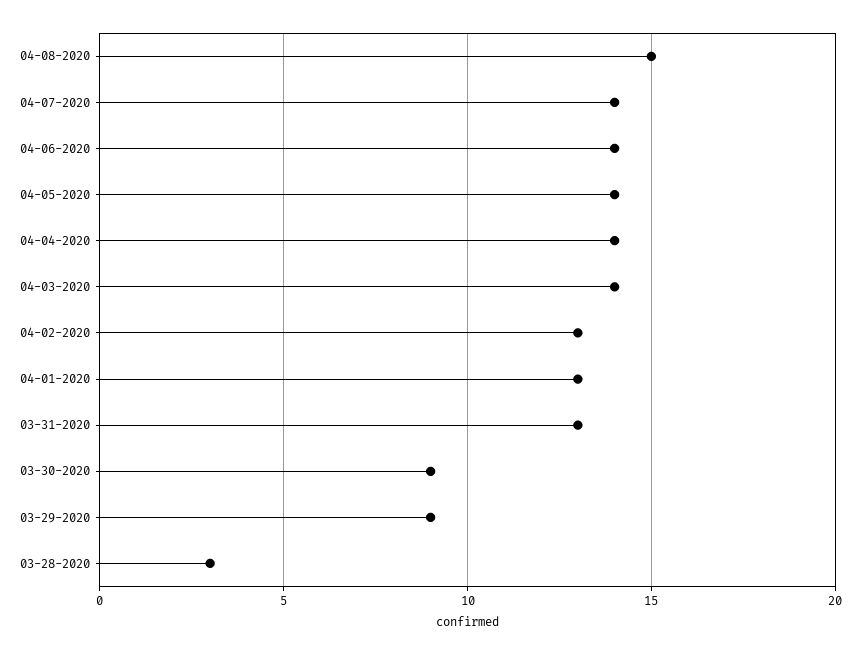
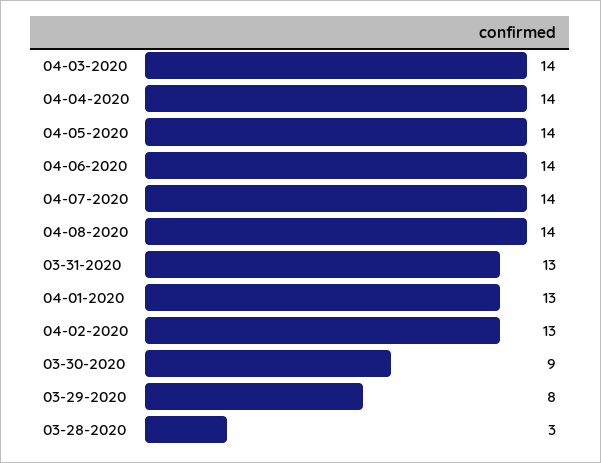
04-08-2020: 15 -> 14
03-29-2020: 9 -> 8

